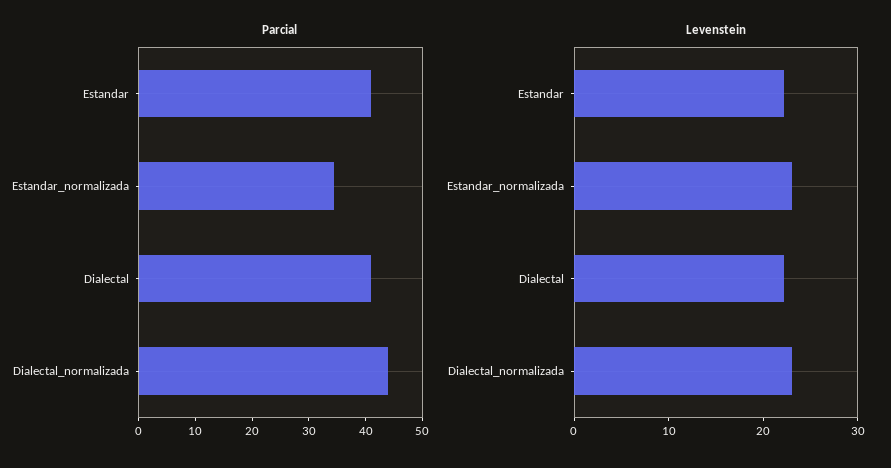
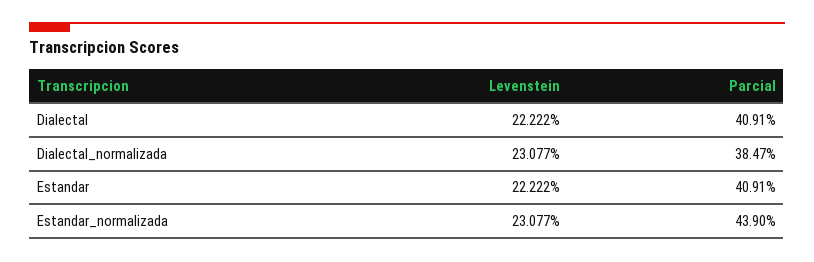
Parcial, Estandar_normalizada: 34 -> 43.9
Parcial, Dialectal_normalizada: 44 -> 38.47

